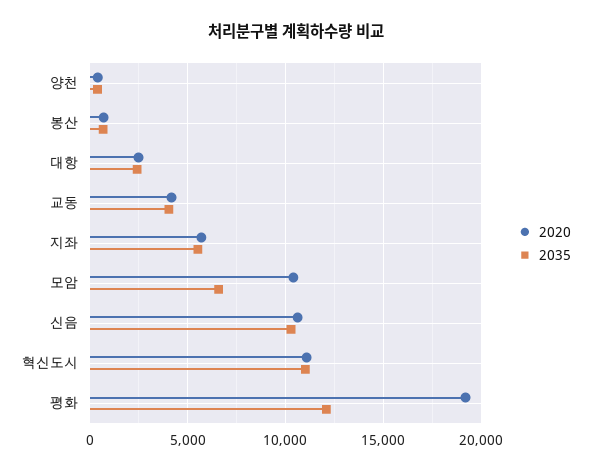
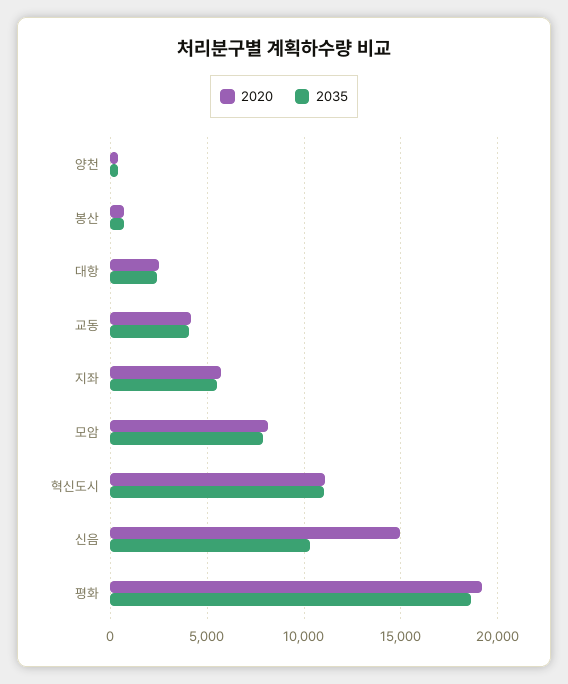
2020, 모암: 10500 -> 8000
2035, 모암: 6500 -> 8000
2020, 신음: 10500 -> 15000
2035, 평화: 12000 -> 18500

